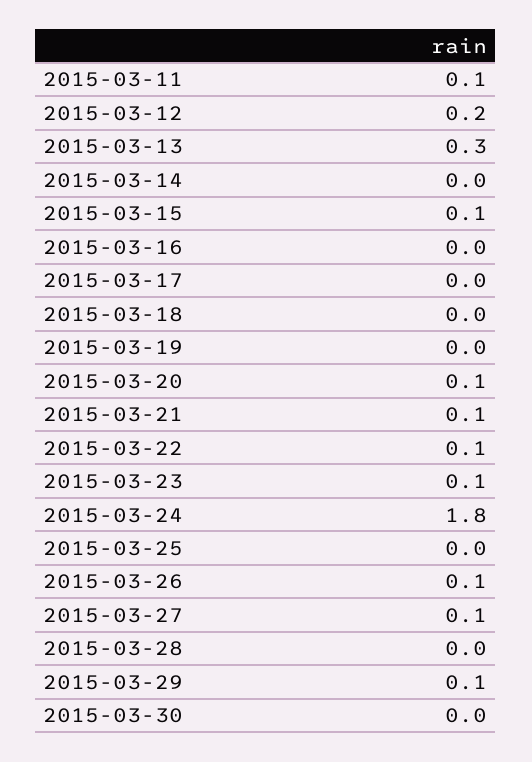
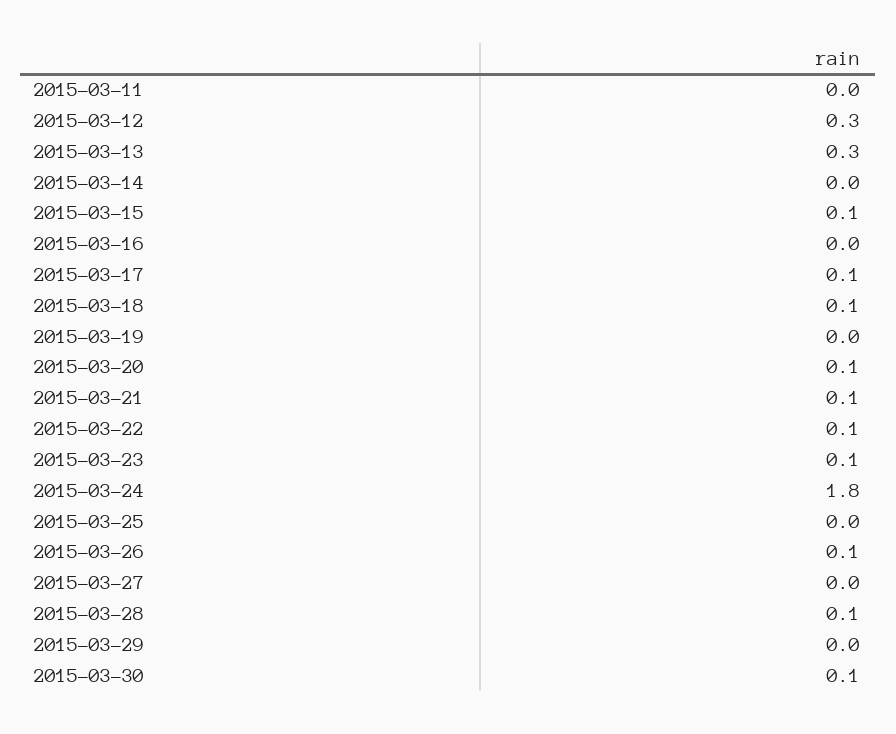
2015-03-11: 0.1 -> 0
2015-03-12: 0.2 -> 0.3
2015-03-17: 0 -> 0.1
2015-03-18: 0 -> 0.1
2015-03-27: 0.1 -> 0
2015-03-28: 0 -> 0.1
2015-03-29: 0.1 -> 0
2015-03-30: 0 -> 0.1

